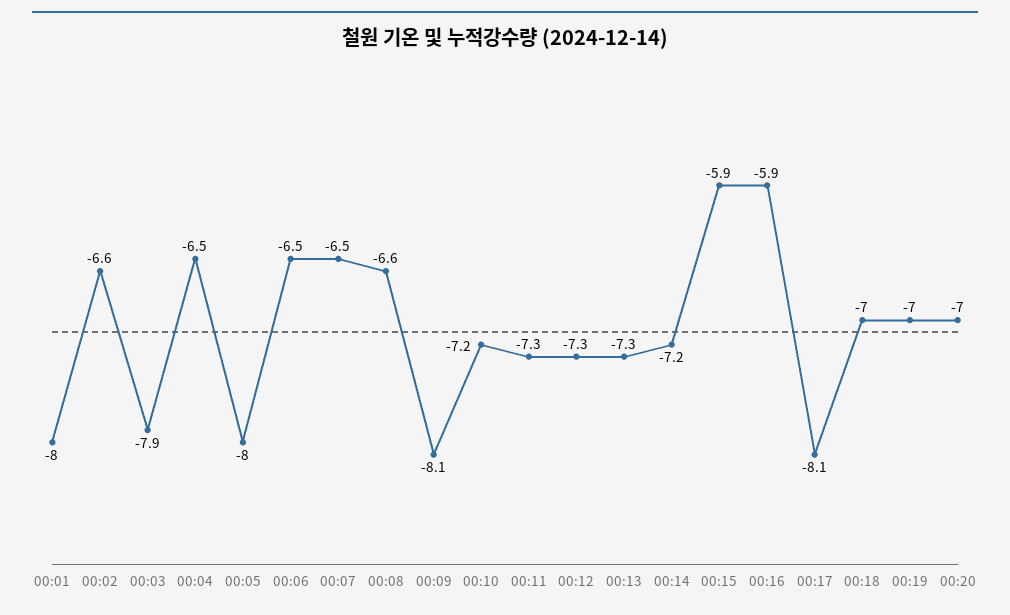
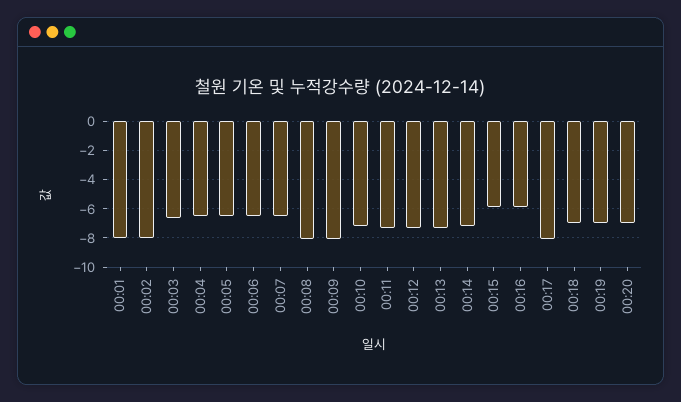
00:02: -6.6 -> -8
00:03: -7.9 -> -6.5
00:05: -8 -> -6.5
00:08: -6.6 -> -8

